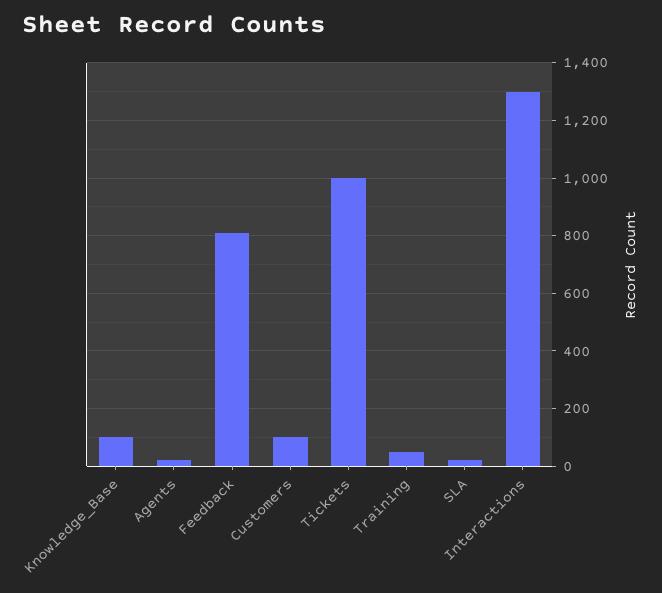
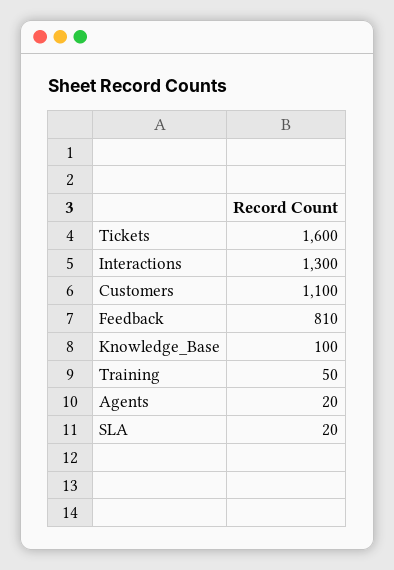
Customers: 100 -> 1100
Tickets: 1000 -> 1600

